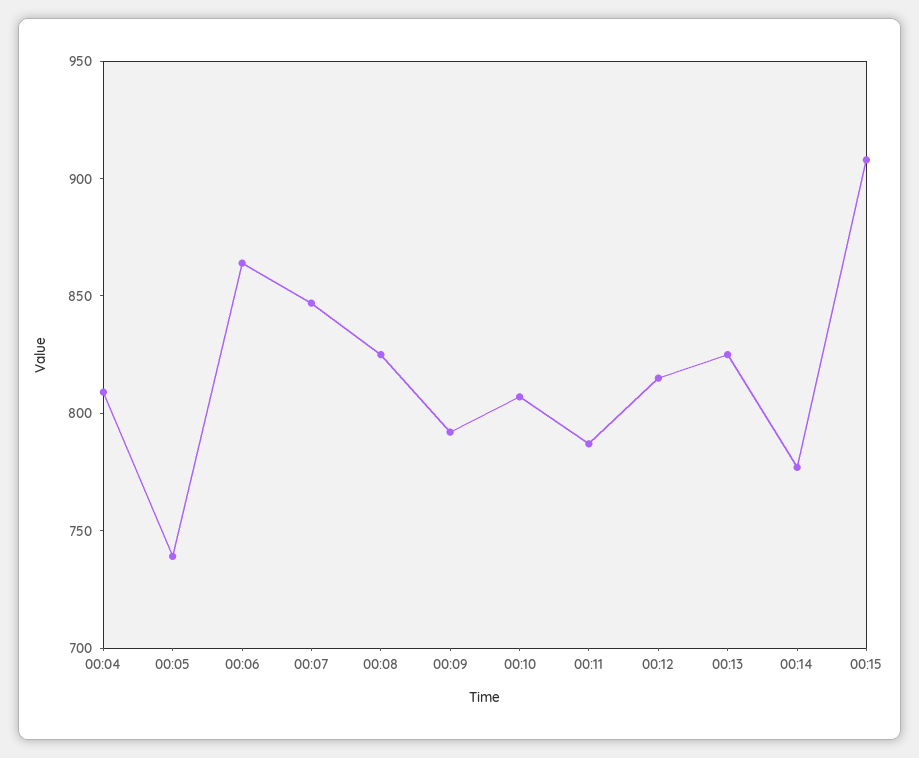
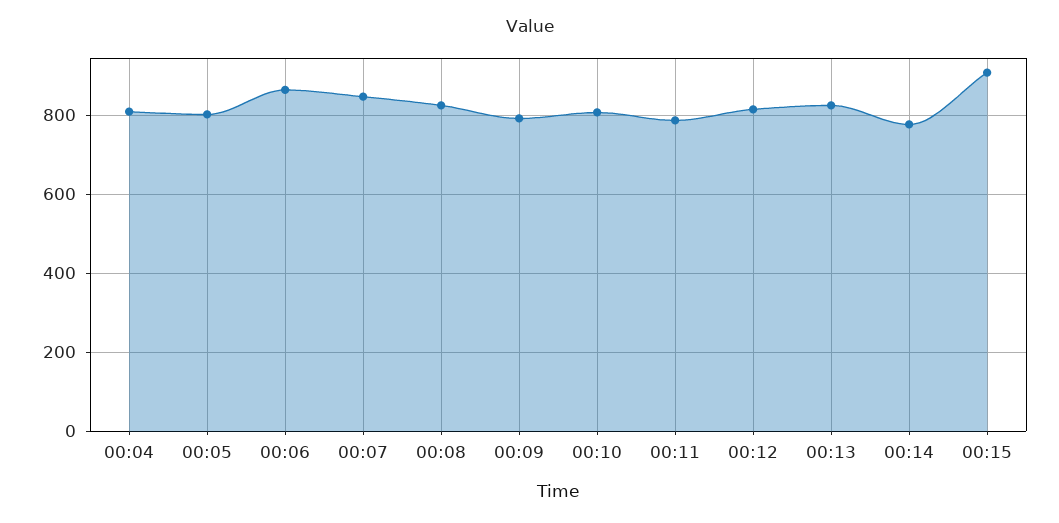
00:05: 740 -> 800

